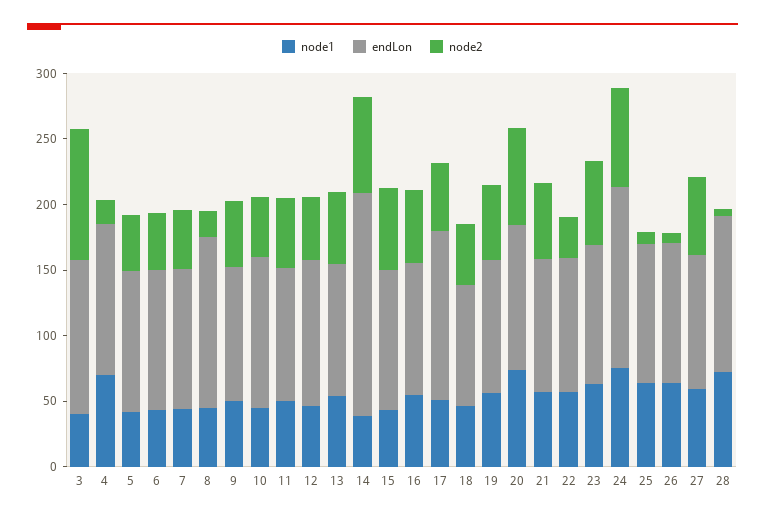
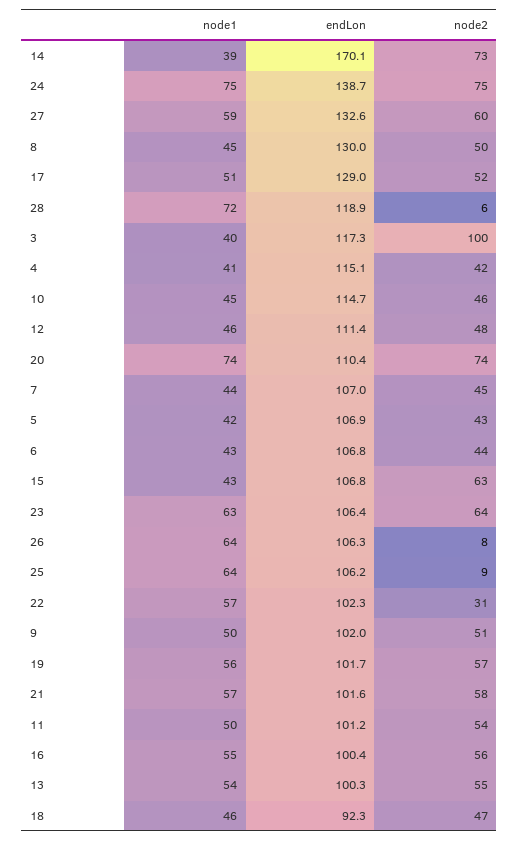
node1, 4: 70 -> 41
node2, 4: 20 -> 42
node2, 8: 20 -> 50
endLon, 27: 100 -> 132.6

